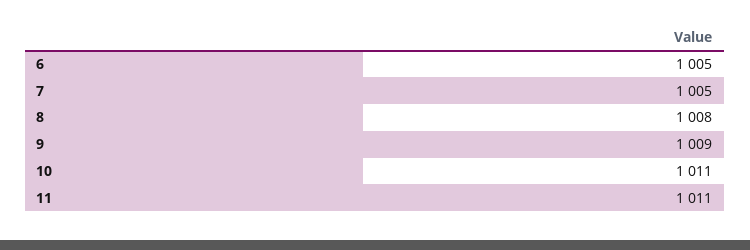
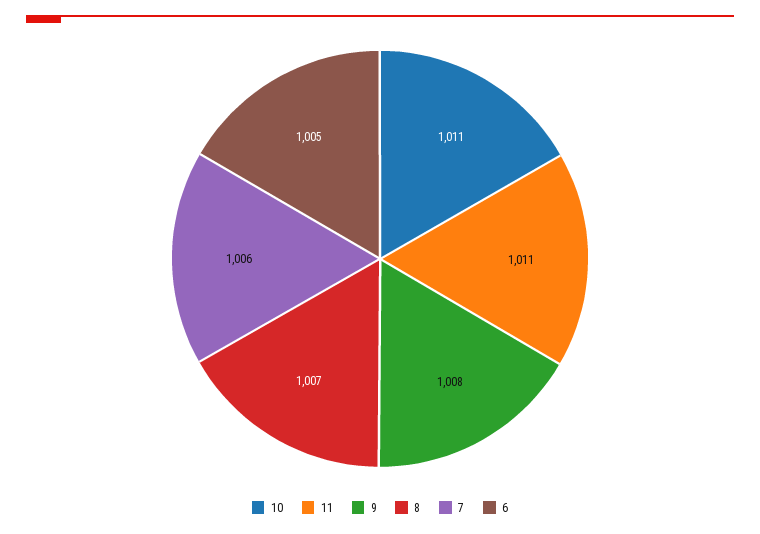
7: 1005 -> 1006
8: 1008 -> 1007
9: 1009 -> 1008

